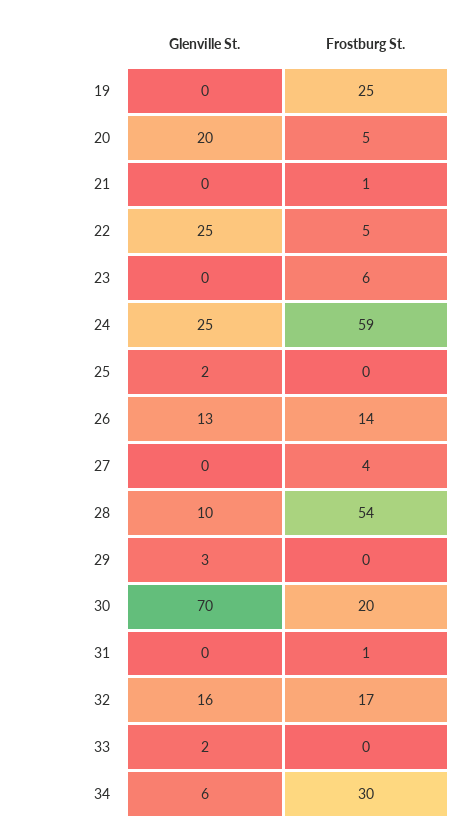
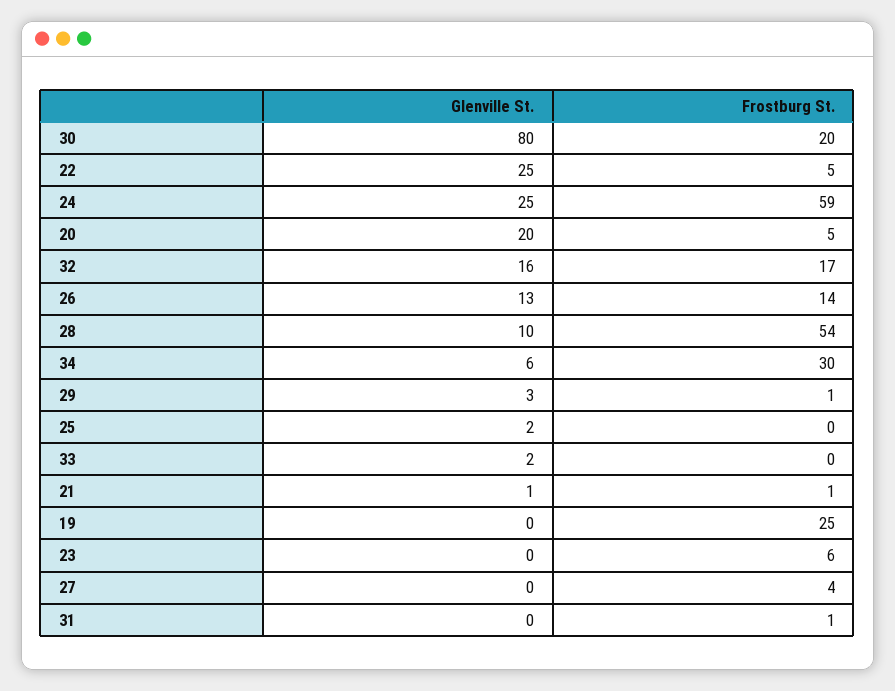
Glenville St., 21: 0 -> 1
Frostburg St., 29: 0 -> 1
Glenville St., 30: 70 -> 80

